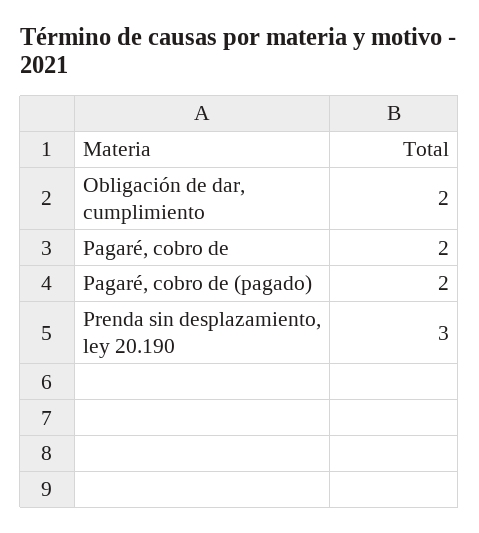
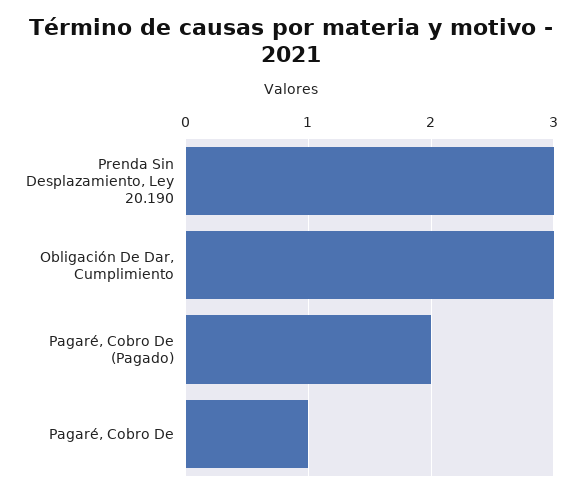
Obligación de dar, cumplimiento: 2 -> 3
Pagaré, cobro de: 2 -> 1

